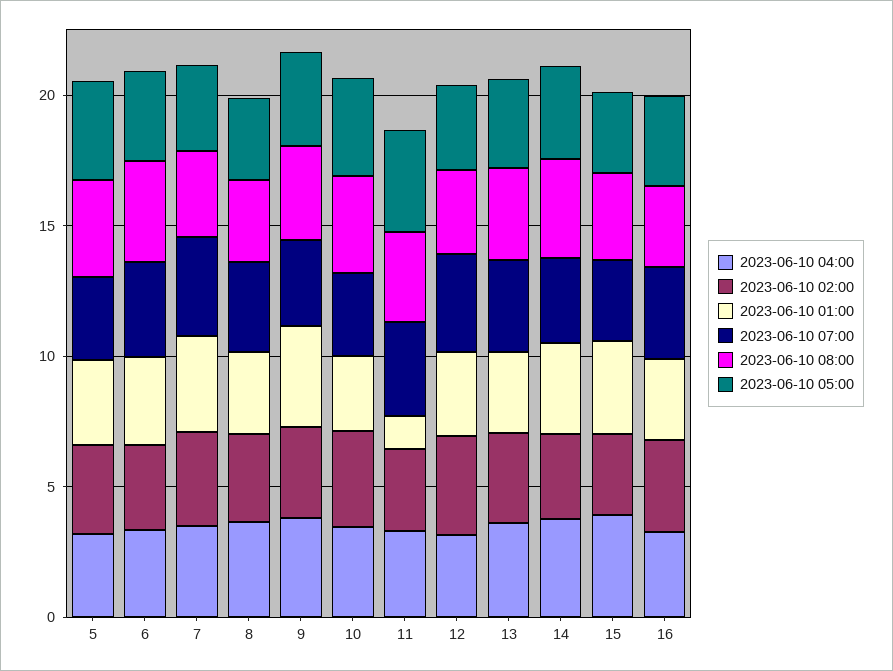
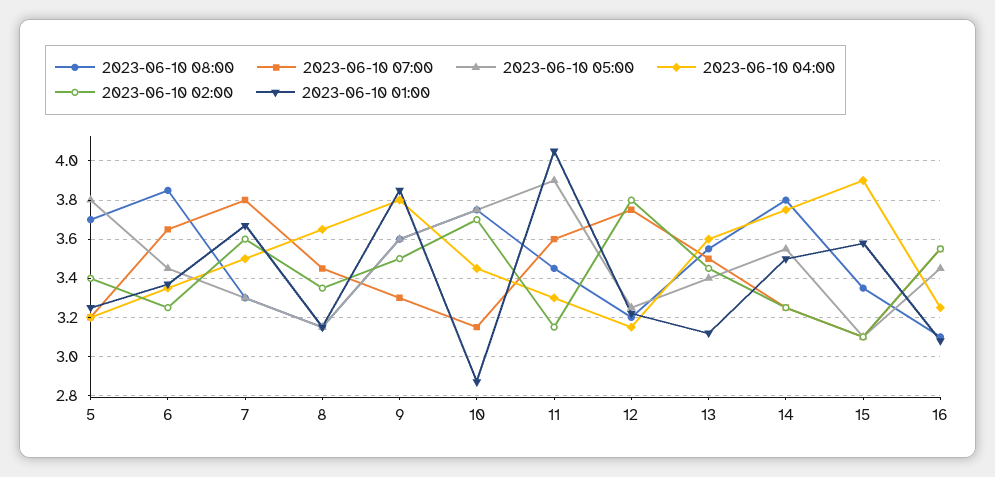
2023-06-10 01:00, 11: 1 -> 4.05

